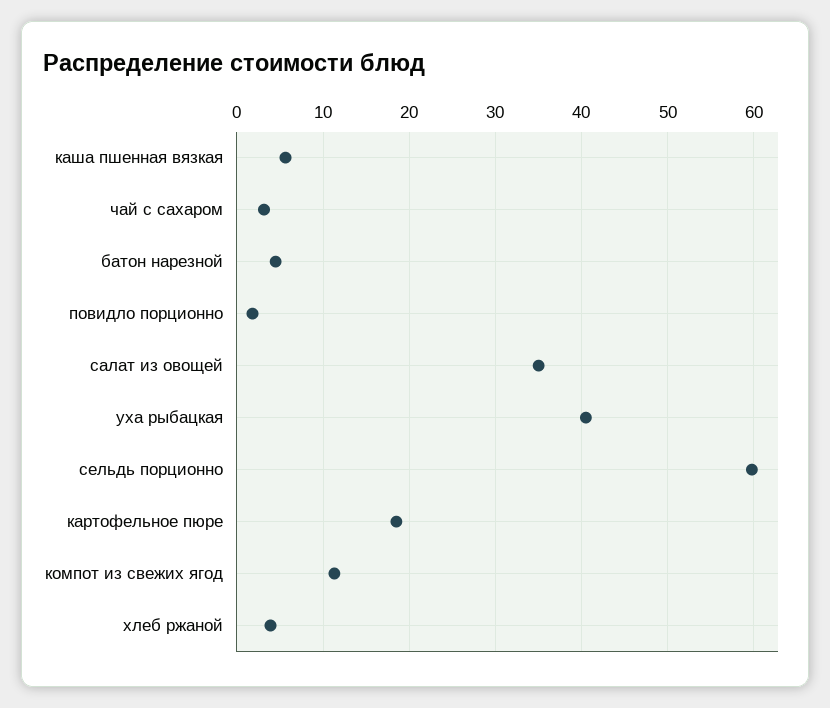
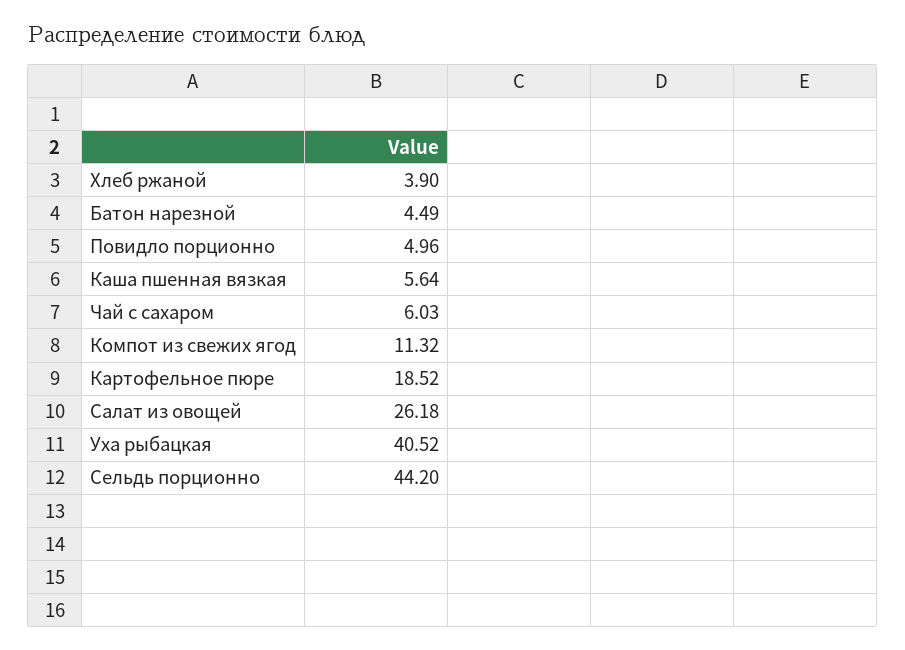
чай с сахаром: 3 -> 6.03
повидло порционно: 2 -> 4.96
салат из овощей: 35 -> 26.18
сельдь порционно: 60 -> 44.2

